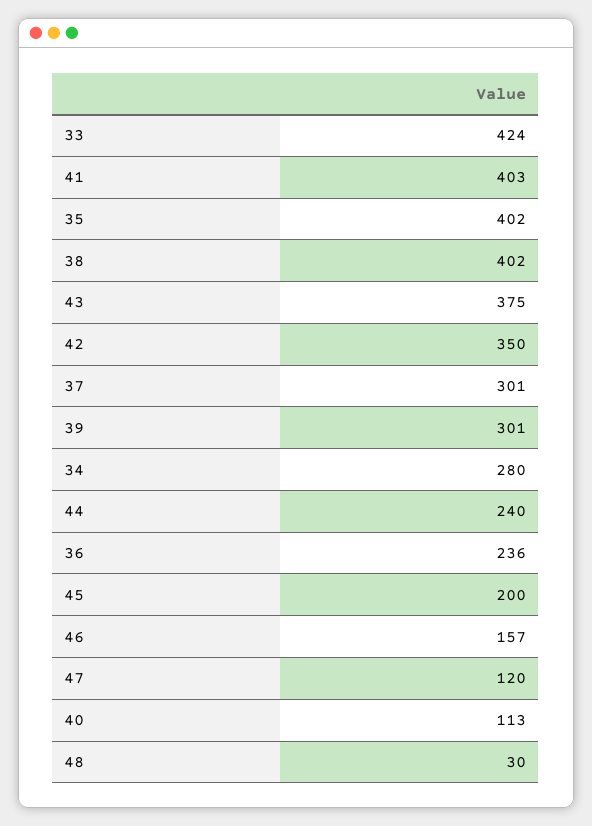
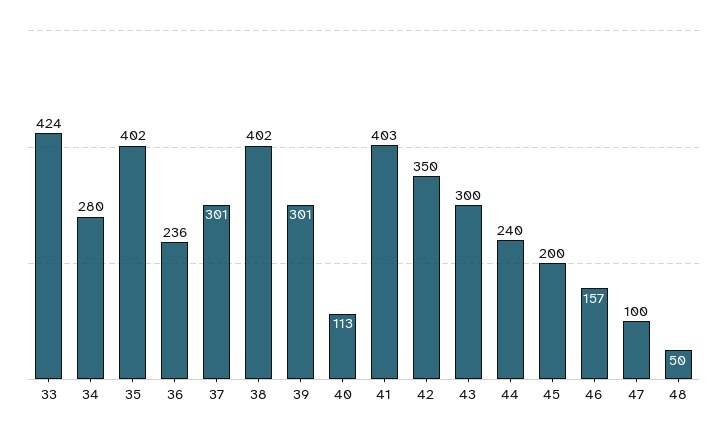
43: 375 -> 300
47: 120 -> 100
48: 30 -> 50

